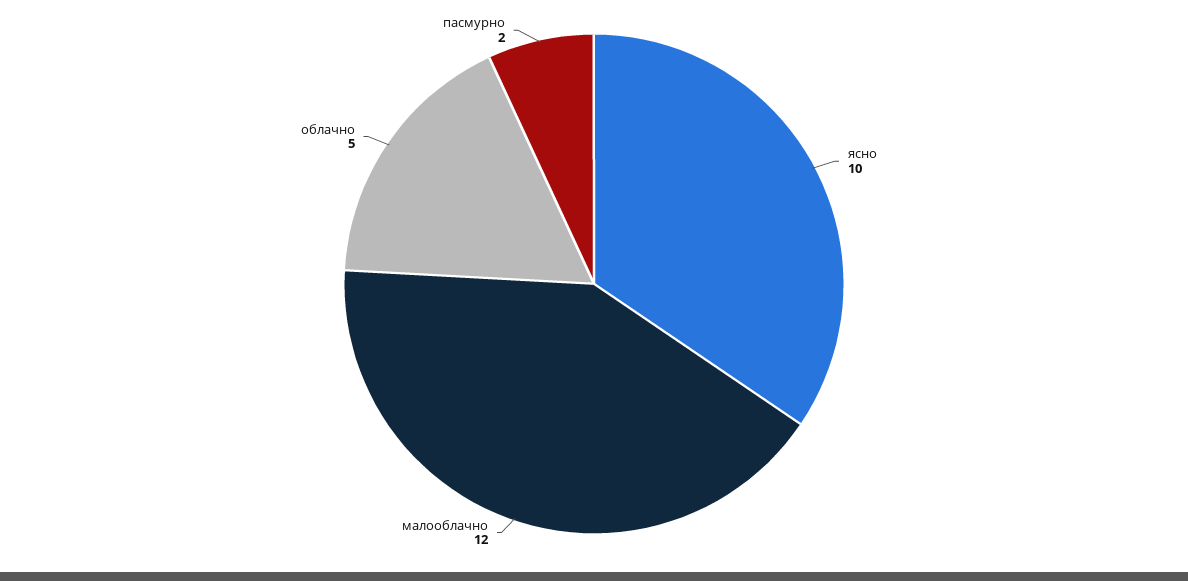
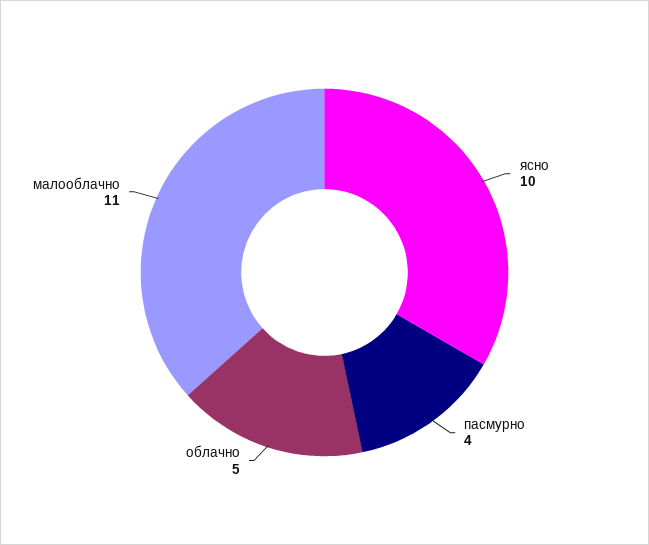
малооблачно: 12 -> 11
пасмурно: 2 -> 4

